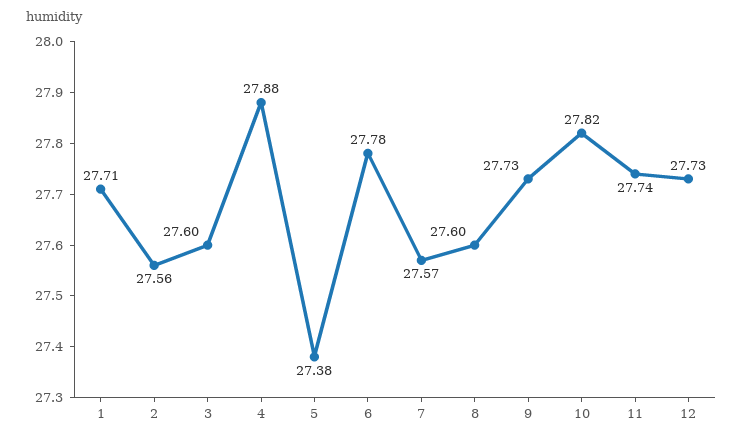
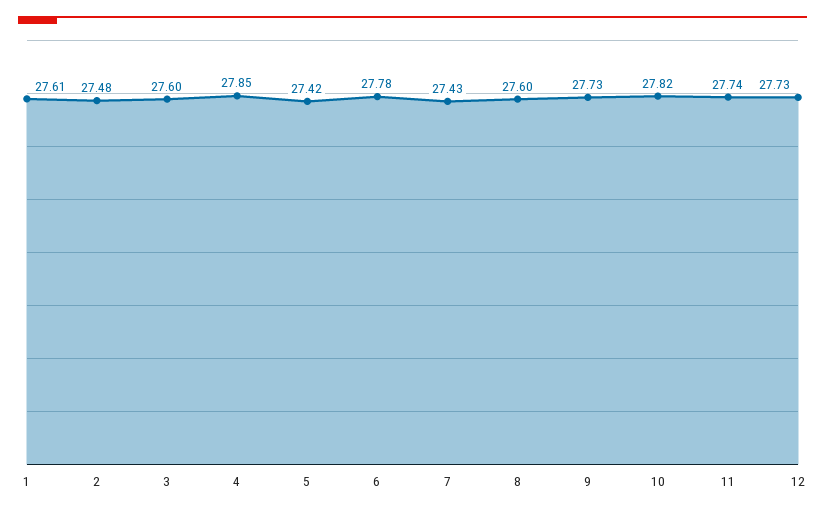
1: 27.71 -> 27.61
2: 27.56 -> 27.48
4: 27.88 -> 27.85
5: 27.38 -> 27.42
7: 27.57 -> 27.43

